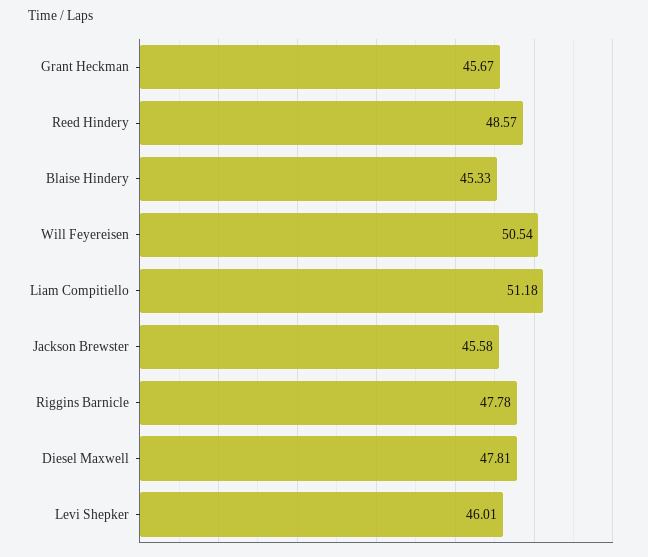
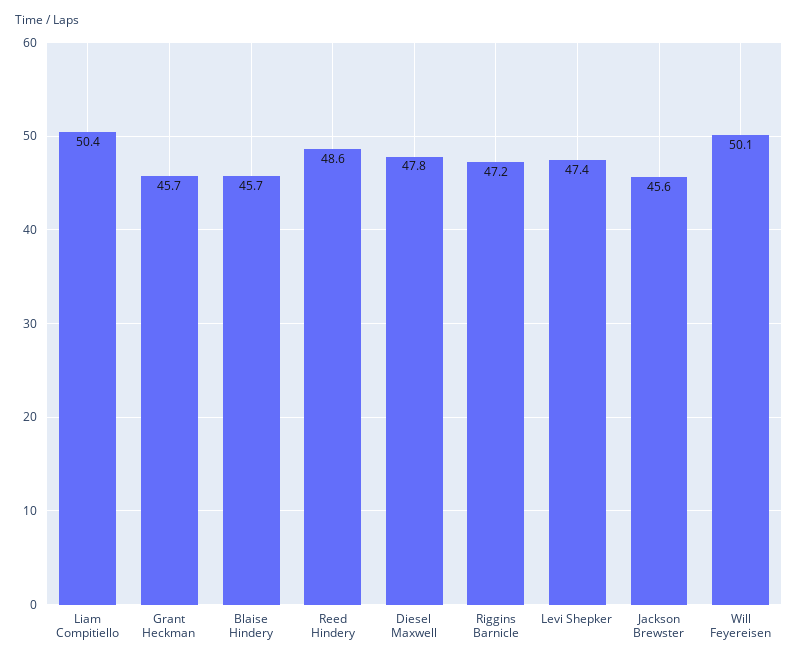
Blaise Hindery: 45.33 -> 45.7
Will Feyereisen: 50.54 -> 50.1
Liam Compitiello: 51.18 -> 50.4
Riggins Barnicle: 47.78 -> 47.2
Levi Shepker: 46.01 -> 47.4

